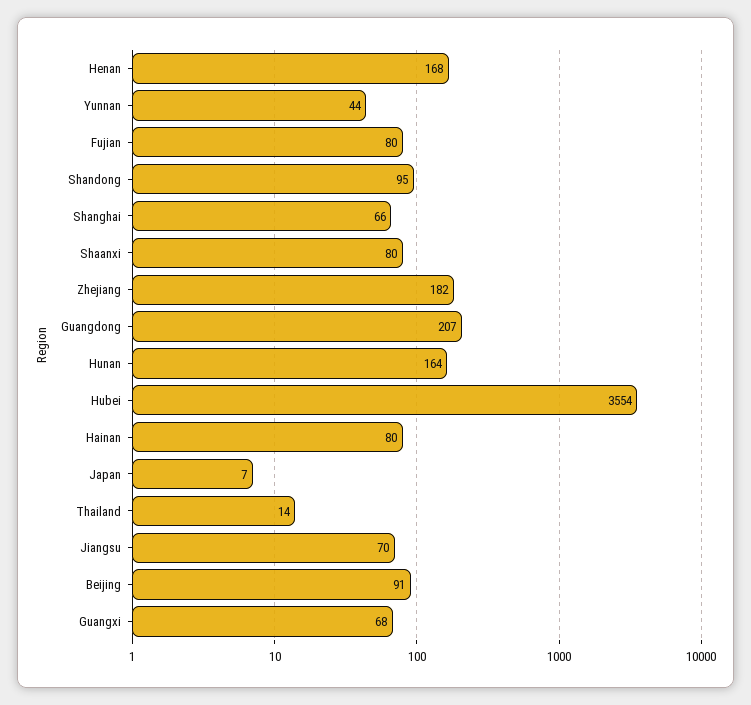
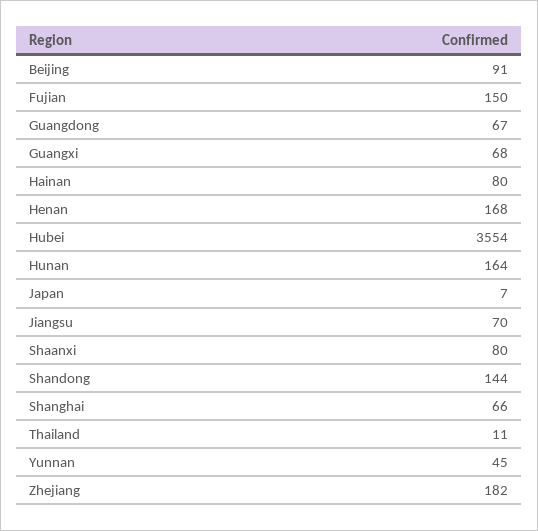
Yunnan: 44 -> 45
Fujian: 80 -> 150
Shandong: 95 -> 144
Guangdong: 207 -> 67
Thailand: 14 -> 11

